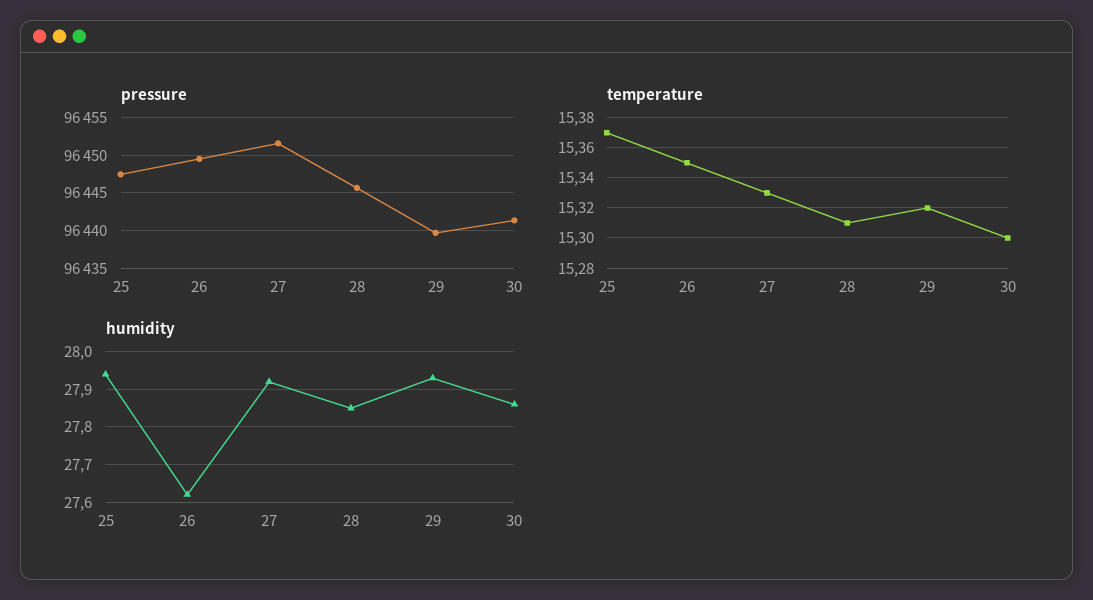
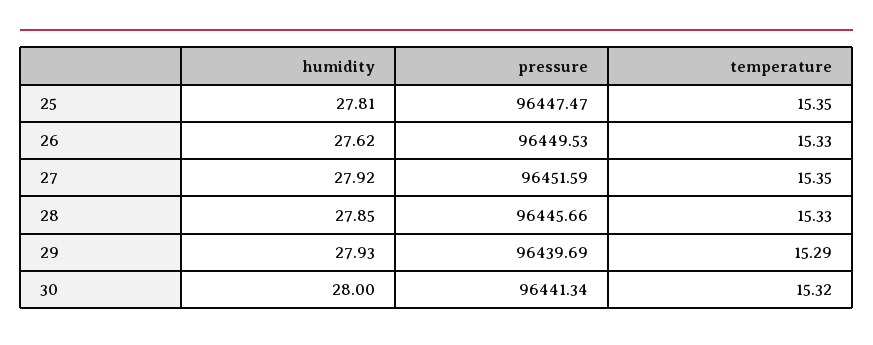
temperature, 25: 15.37 -> 15.35
temperature, 26: 15.35 -> 15.33
temperature, 27: 15.33 -> 15.35
temperature, 28: 15.31 -> 15.33
temperature, 29: 15.32 -> 15.29
temperature, 30: 15.3 -> 15.32
humidity, 25: 27.95 -> 27.81
humidity, 30: 27.85 -> 28

